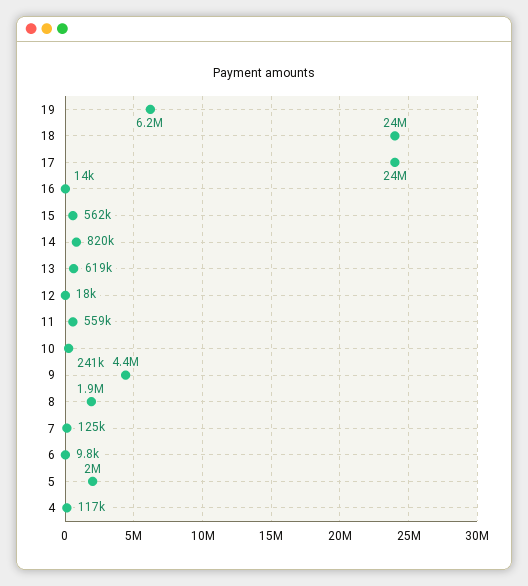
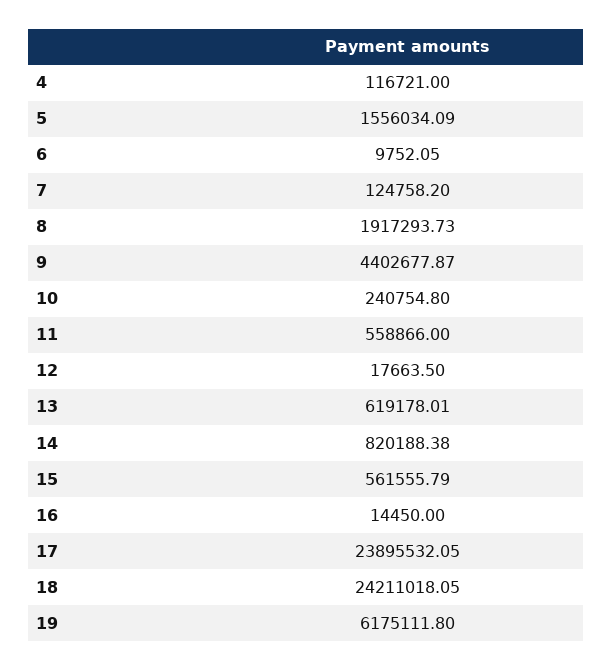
5: 2000000 -> 1556034.09

